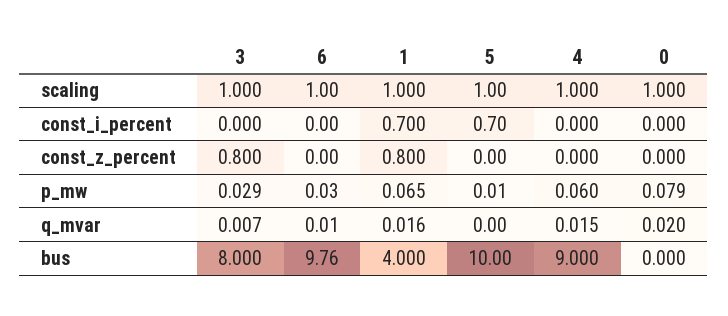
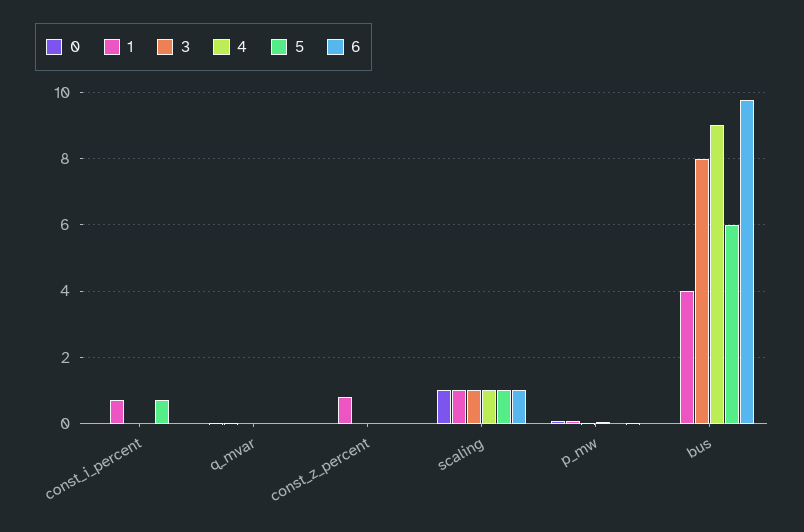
3, const_z_percent: 0.8 -> 0
5, bus: 10 -> 6

